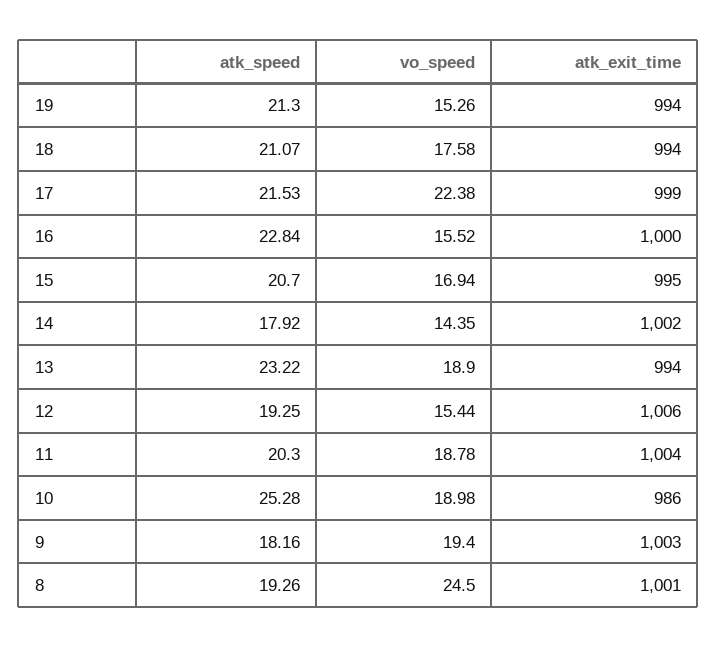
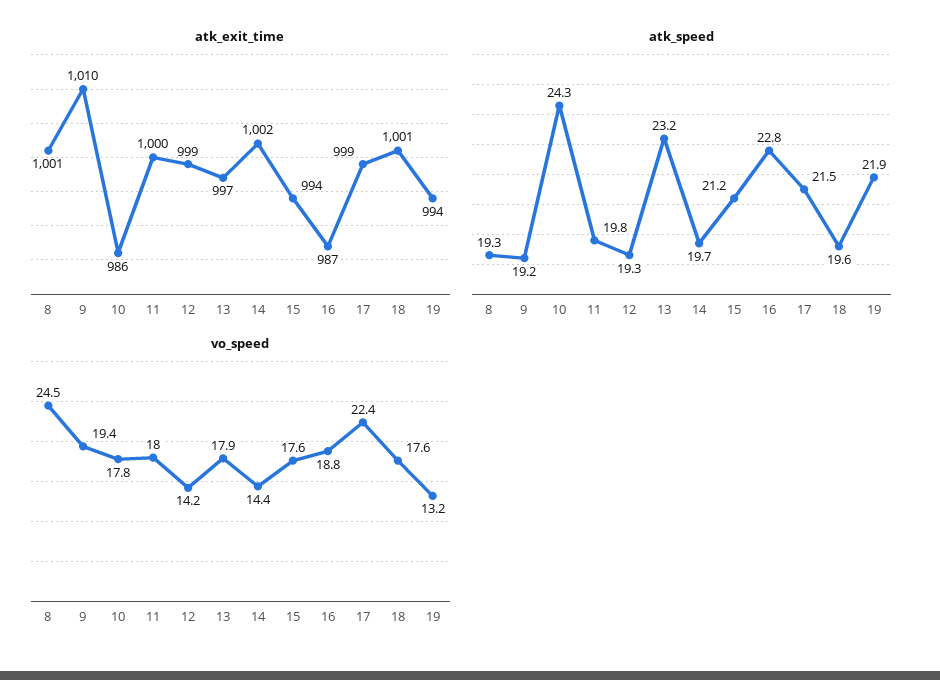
atk_speed, 19: 21.3 -> 21.9
vo_speed, 19: 15.26 -> 13.2
atk_speed, 18: 21.07 -> 19.6
atk_exit_time, 18: 994 -> 1001
vo_speed, 16: 15.52 -> 18.8
atk_exit_time, 16: 1000 -> 987
atk_speed, 15: 20.7 -> 21.2
vo_speed, 15: 16.94 -> 17.6
atk_exit_time, 15: 995 -> 994
atk_speed, 14: 17.92 -> 19.7
vo_speed, 13: 18.9 -> 17.9
atk_exit_time, 13: 994 -> 997
vo_speed, 12: 15.44 -> 14.2
atk_exit_time, 12: 1006 -> 999
atk_speed, 11: 20.3 -> 19.8
vo_speed, 11: 18.78 -> 18
atk_exit_time, 11: 1004 -> 1000
atk_speed, 10: 25.28 -> 24.3
vo_speed, 10: 18.98 -> 17.8
atk_speed, 9: 18.16 -> 19.2
atk_exit_time, 9: 1003 -> 1010

